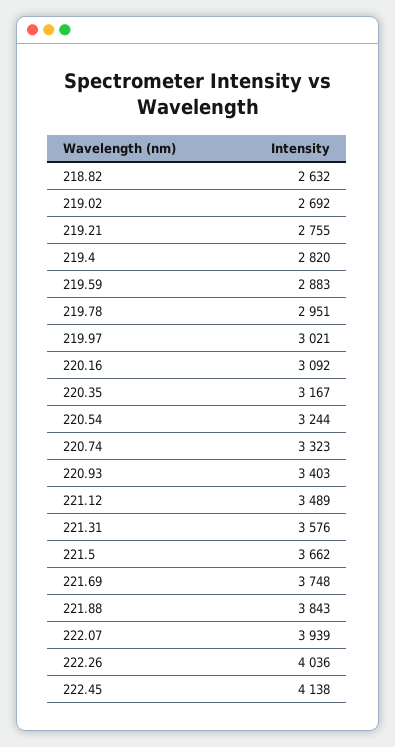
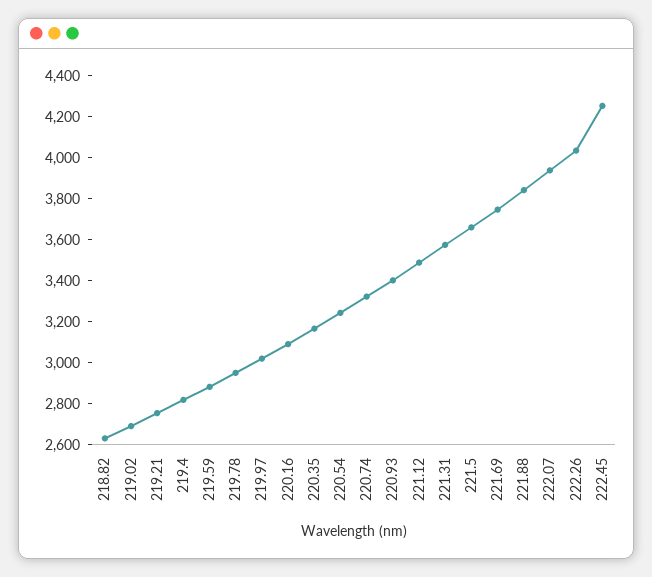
222.45: 4138 -> 4250

